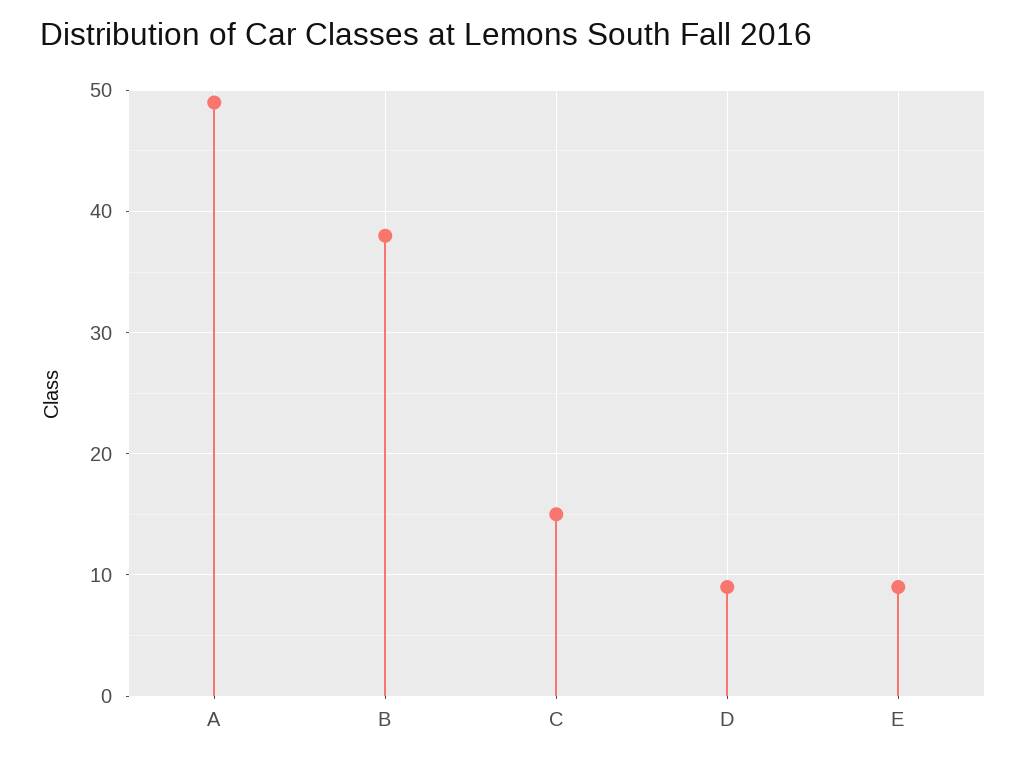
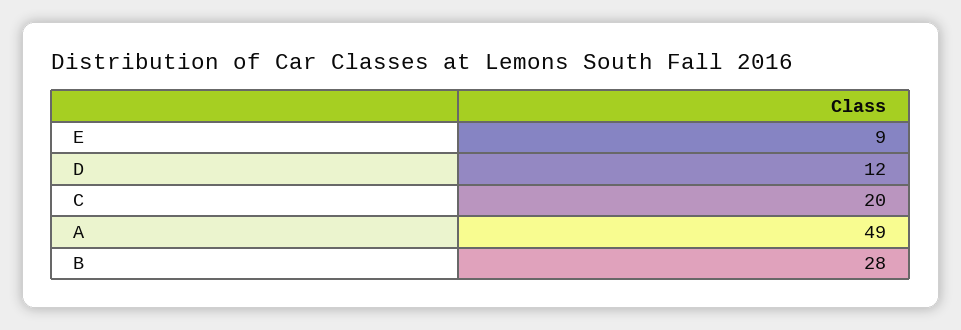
B: 38 -> 28
C: 15 -> 20
D: 9 -> 12

